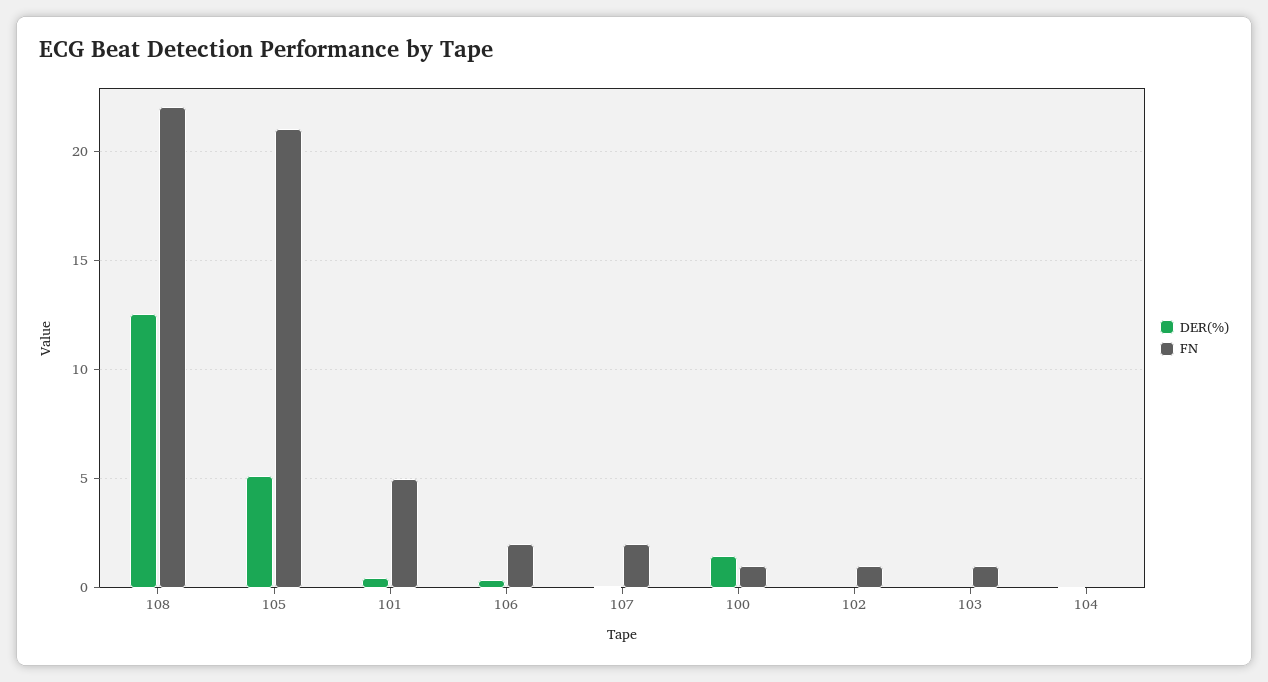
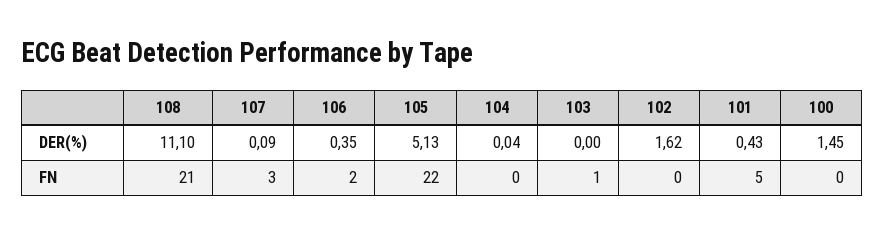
DER(%), 108: 12.5 -> 11.1
FN, 108: 22 -> 21
FN, 105: 21 -> 22
FN, 107: 2 -> 3
FN, 100: 1 -> 0
DER(%), 102: 0 -> 1.62
FN, 102: 1 -> 0

